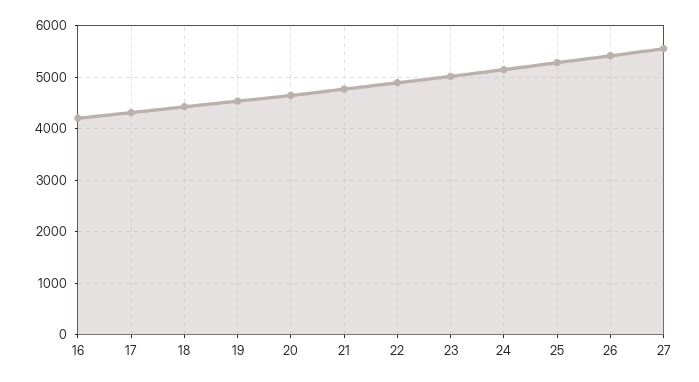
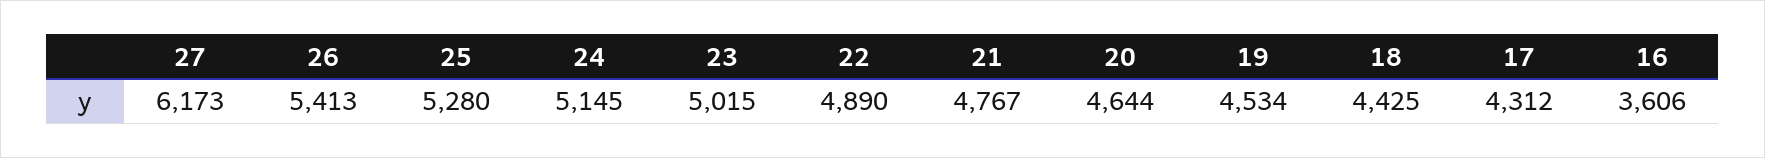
16: 4200 -> 3606
27: 5600 -> 6173

